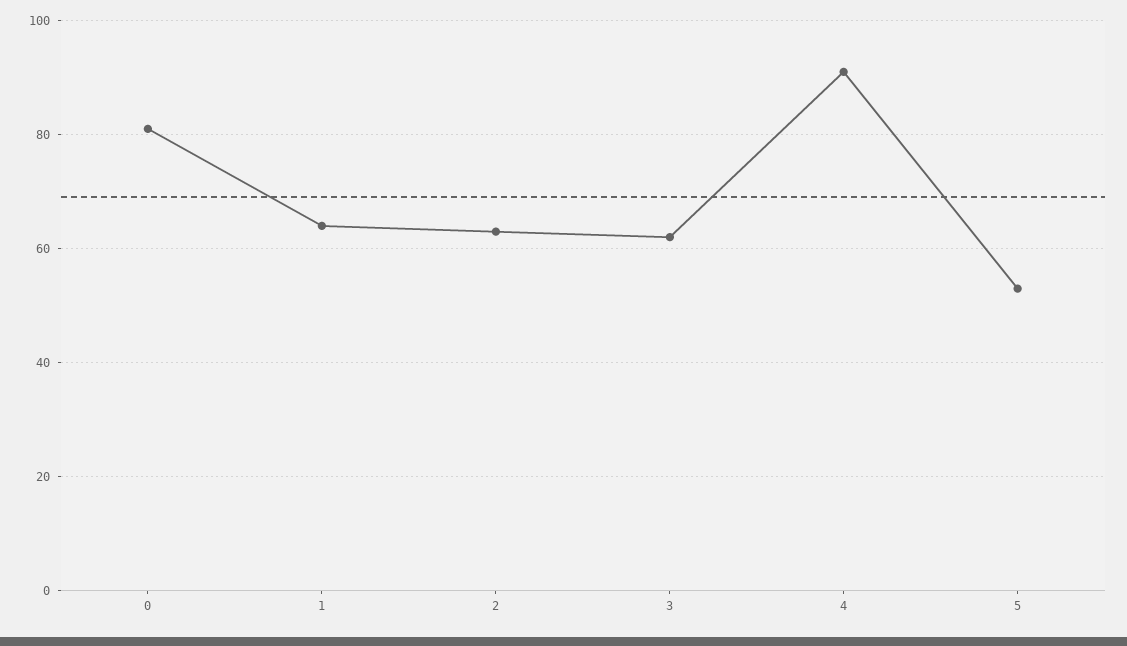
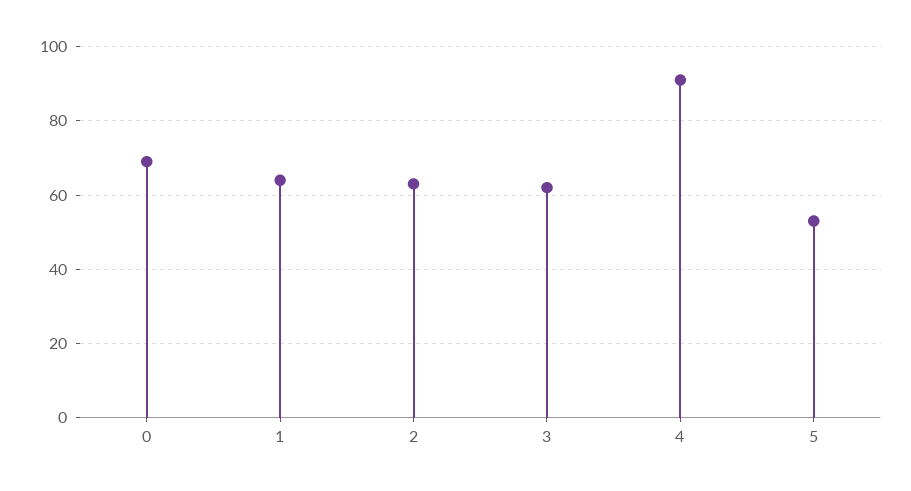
0: 80 -> 70

